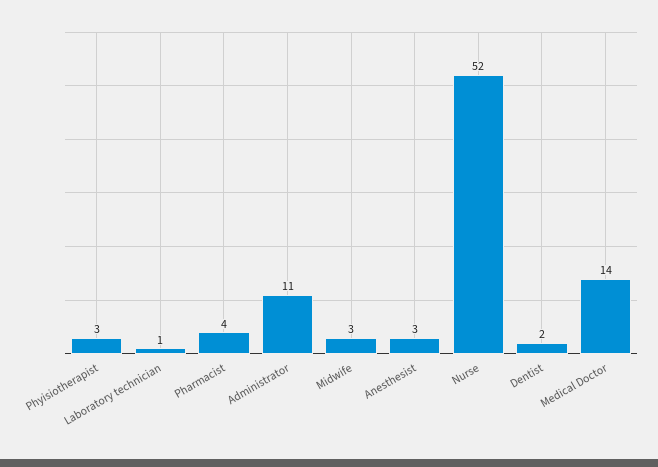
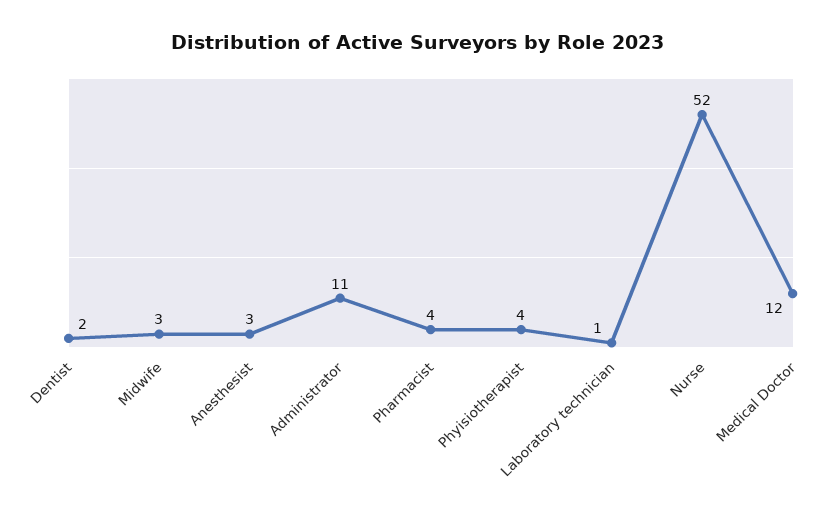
Phyisiotherapist: 3 -> 4
Medical Doctor: 14 -> 12

